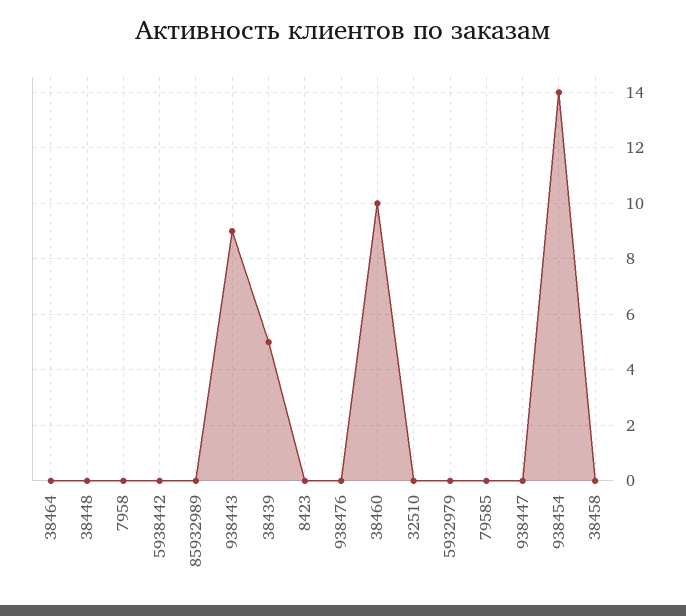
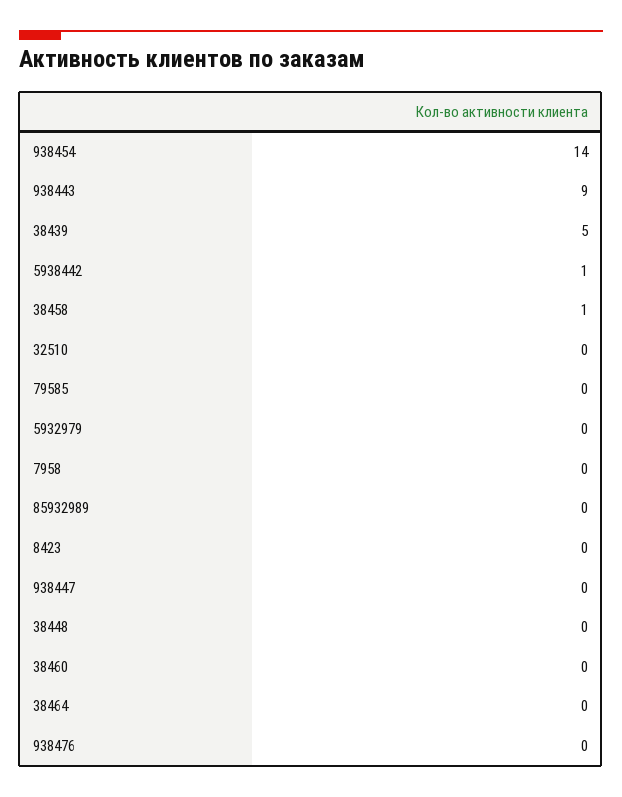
5938442: 0 -> 1
38460: 10 -> 0
38458: 0 -> 1

